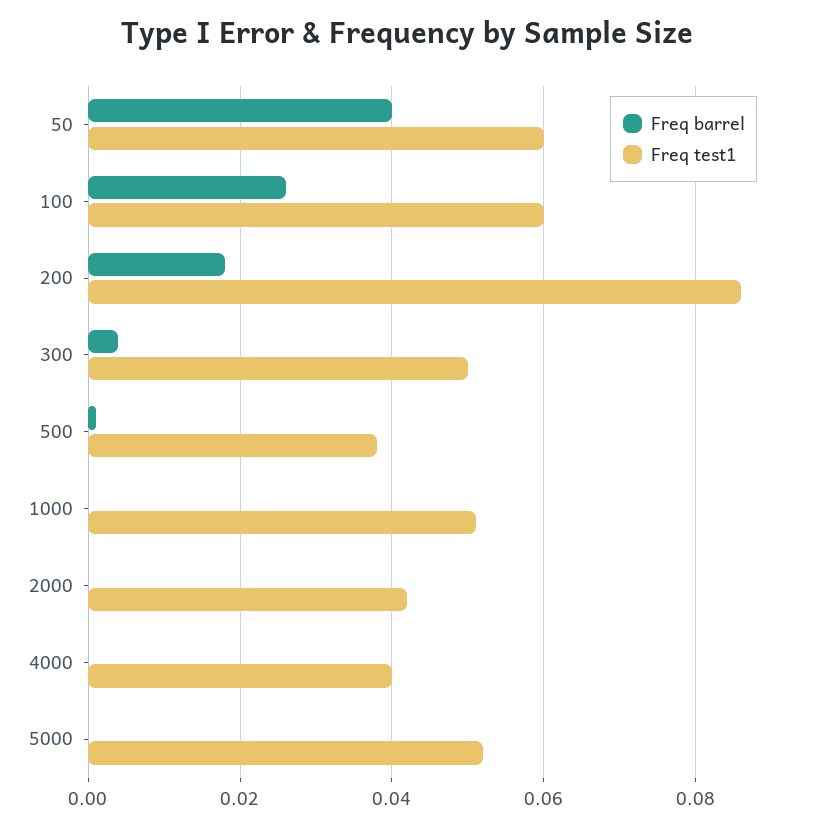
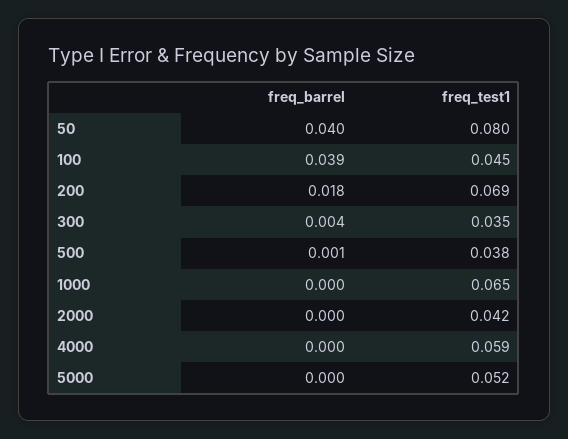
Freq test1, 50: 0.06 -> 0.08
Freq barrel, 100: 0.025 -> 0.039
Freq test1, 100: 0.06 -> 0.045
Freq test1, 200: 0.085 -> 0.069
Freq test1, 300: 0.05 -> 0.035
Freq test1, 1000: 0.05 -> 0.065
Freq test1, 4000: 0.04 -> 0.059

